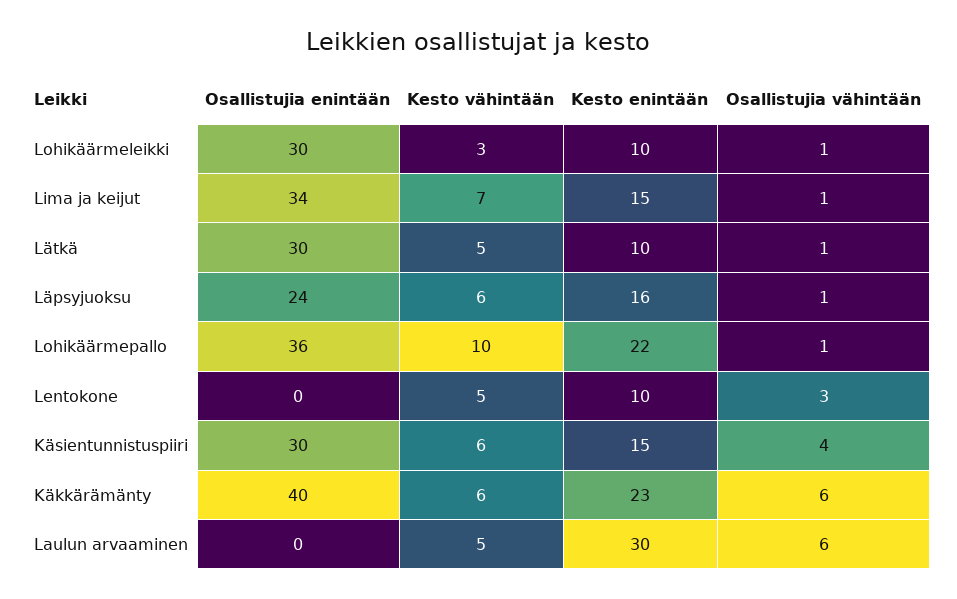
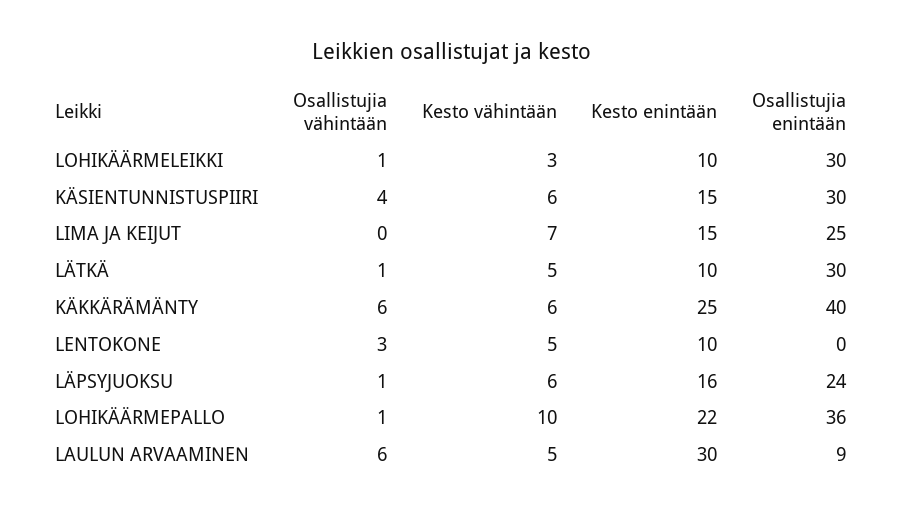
Osallistujia enintään, Lima ja keijut: 34 -> 25
Osallistujia vähintään, Lima ja keijut: 1 -> 0
Kesto enintään, Käkkärämänty: 23 -> 25
Osallistujia enintään, Laulun arvaaminen: 0 -> 9

